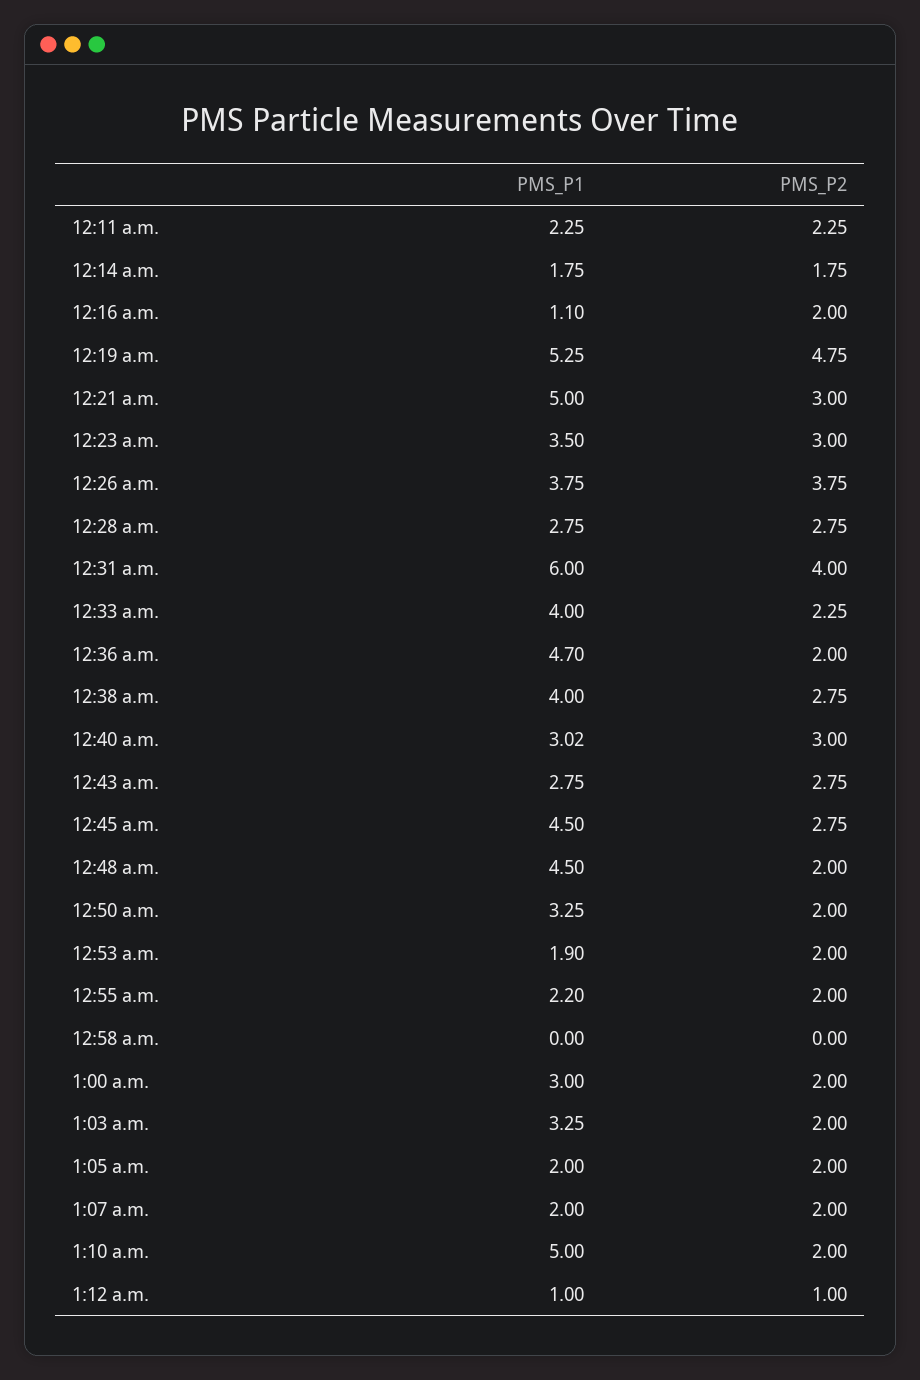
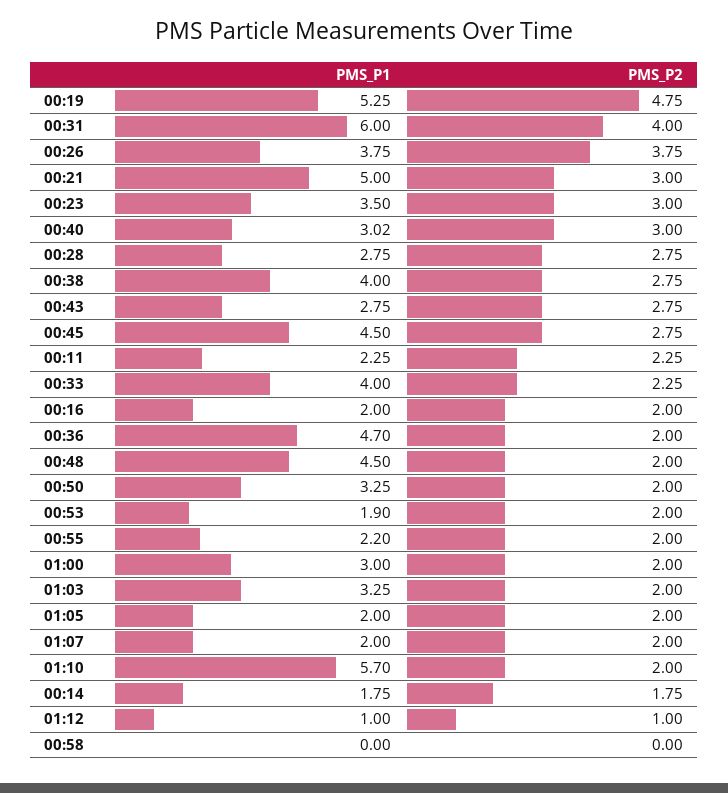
PMS_P1, 12:16 a.m.: 1.1 -> 2
PMS_P1, 1:10 a.m.: 5 -> 5.7

